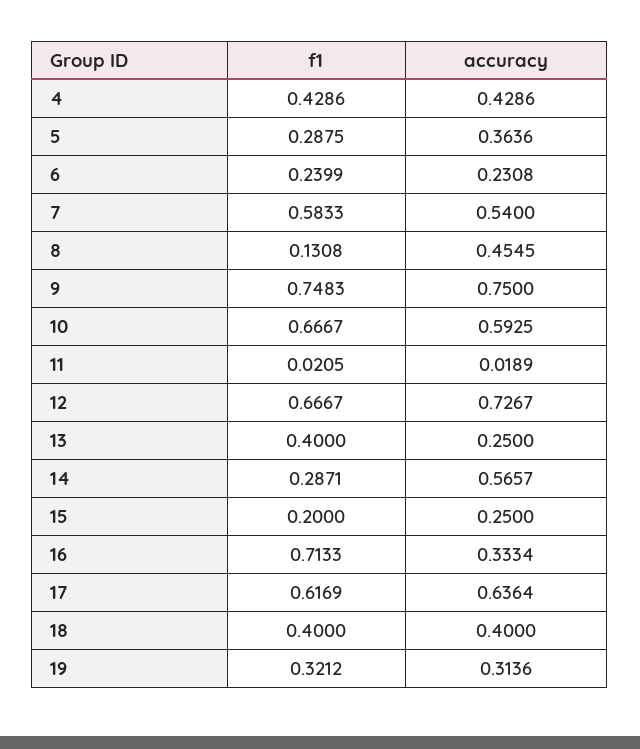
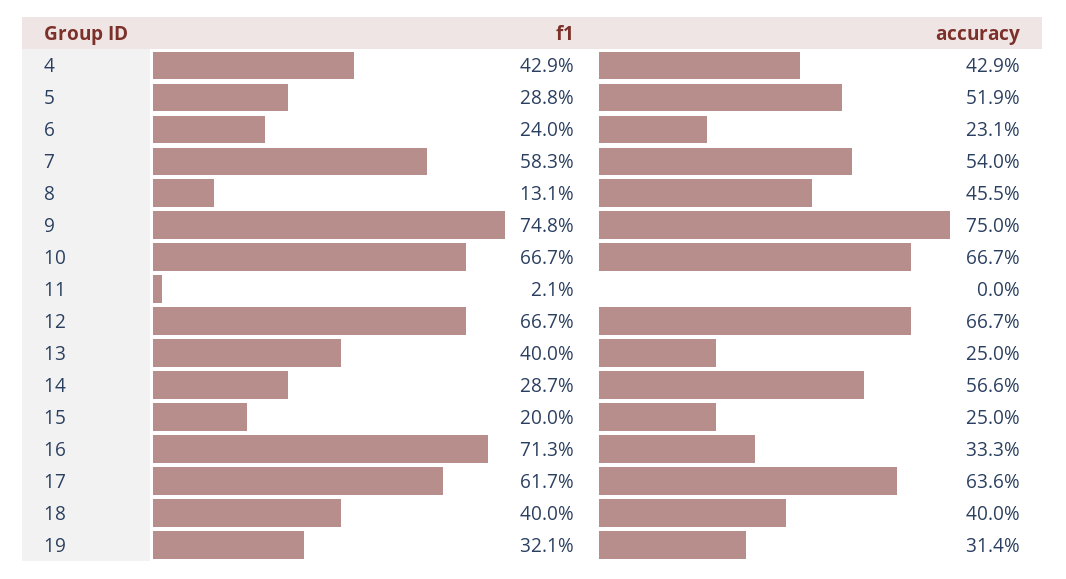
accuracy, 5: 0.3636 -> 0.519
accuracy, 10: 0.5925 -> 0.667
accuracy, 11: 0.0189 -> 0
accuracy, 12: 0.7267 -> 0.667

